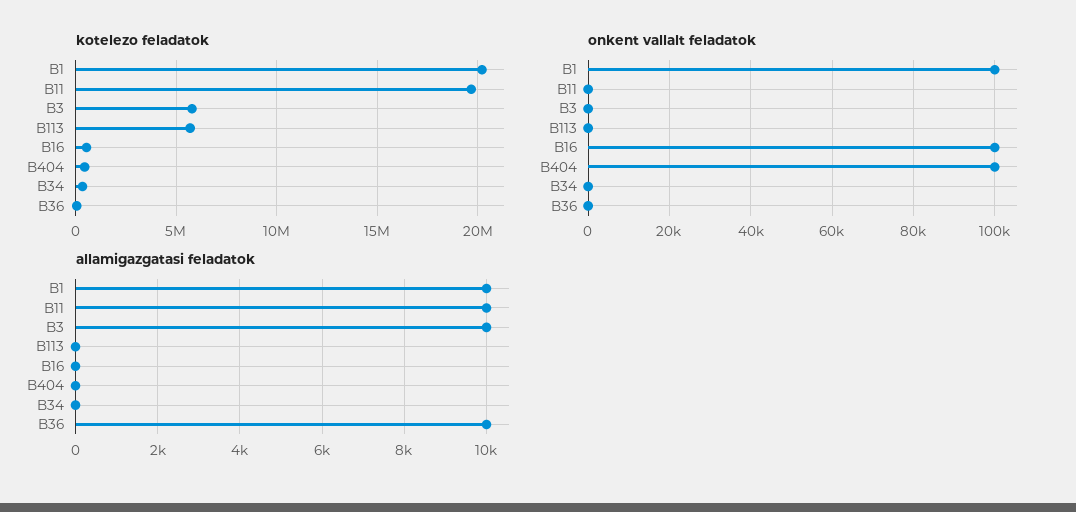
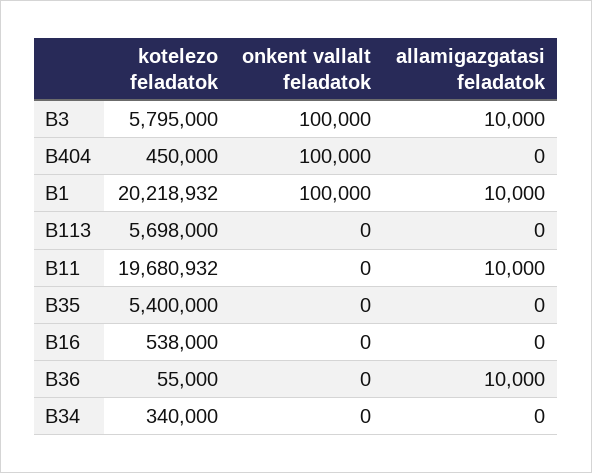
onkent vallalt feladatok, B3: 0 -> 100000
onkent vallalt feladatok, B16: 100000 -> 0
kotelezo feladatok, B35: none -> 5400000
onkent vallalt feladatok, B35: none -> 0
allamigazgatasi feladatok, B35: none -> 0

